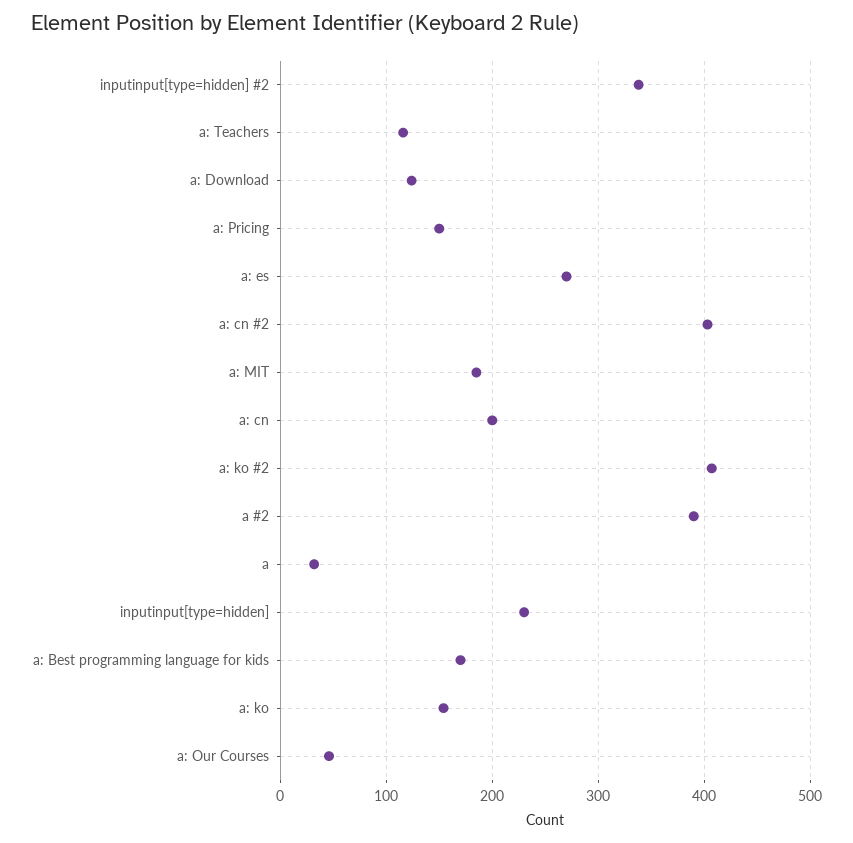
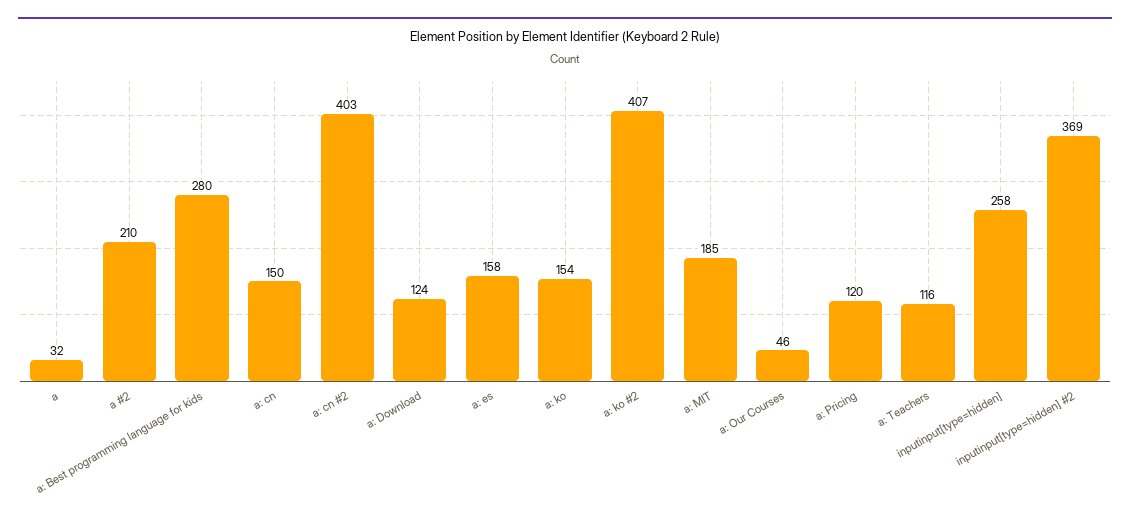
inputinput[type=hidden] #2: 340 -> 369
a: Pricing: 150 -> 120
a: es: 270 -> 158
a: cn: 200 -> 150
a #2: 390 -> 210
inputinput[type=hidden]: 230 -> 258
a: Best programming language for kids: 170 -> 280

